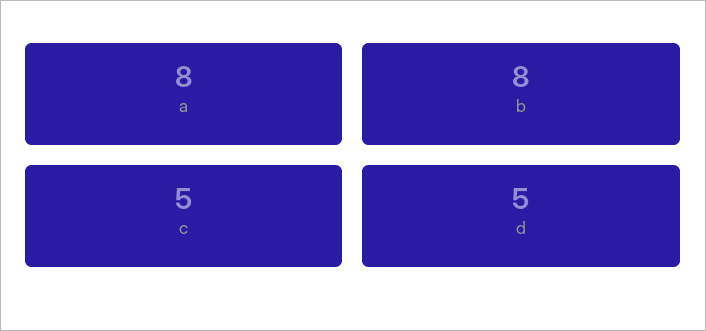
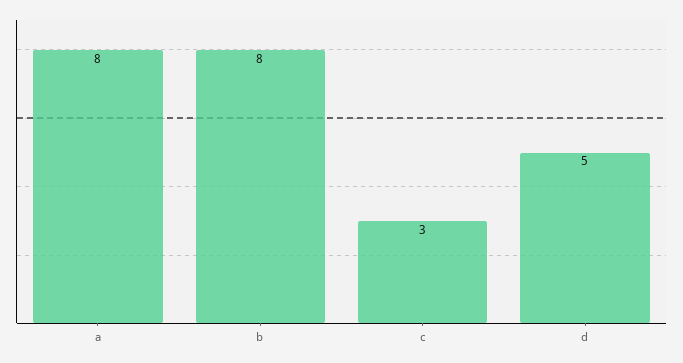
c: 5 -> 3

